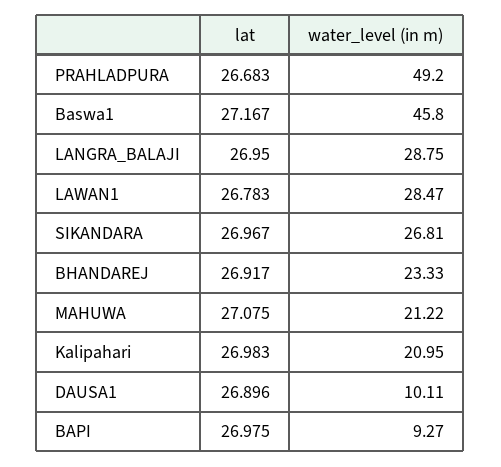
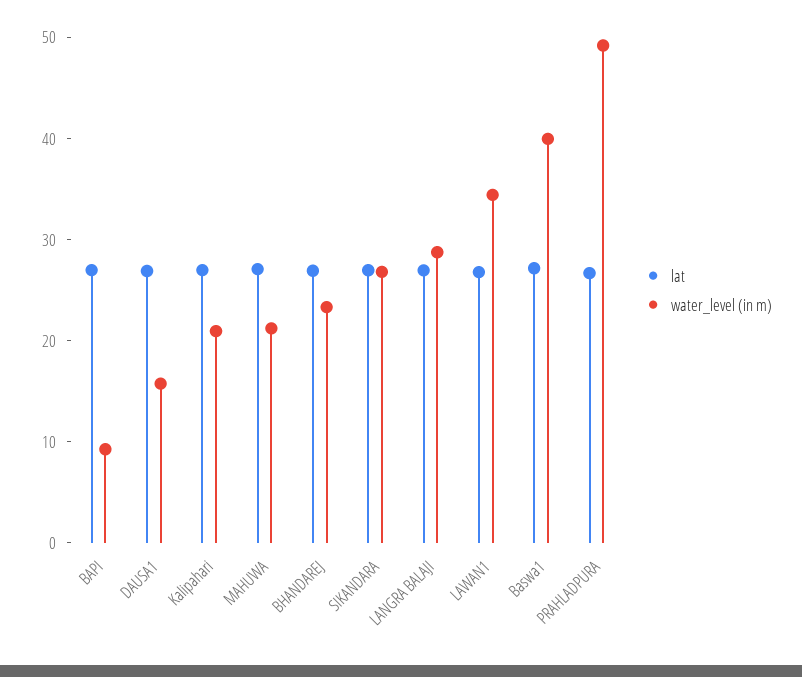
water_level (in m), Baswa1: 45.8 -> 40
water_level (in m), LAWAN1: 28.47 -> 34
water_level (in m), DAUSA1: 10.11 -> 16

